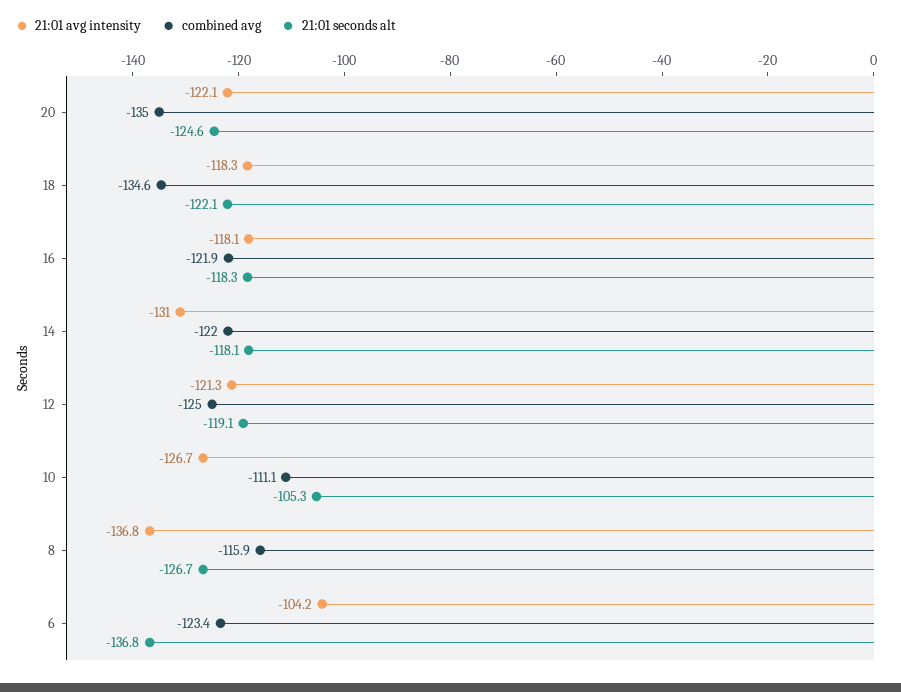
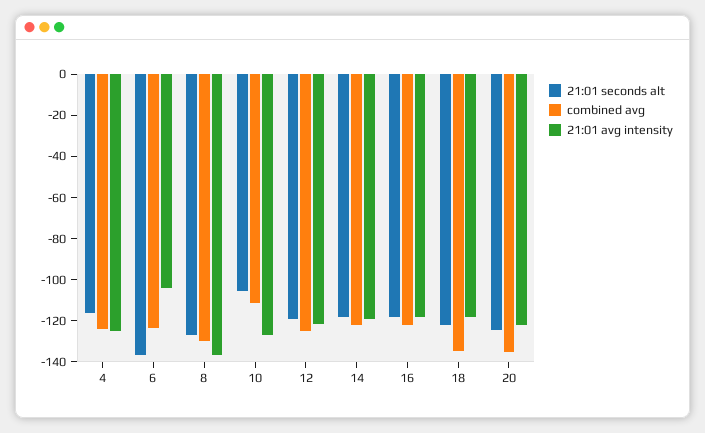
21:01 avg intensity, 14: -131 -> -120
combined avg, 8: -115.9 -> -130
21:01 seconds alt, 4: none -> -115
combined avg, 4: none -> -125
21:01 avg intensity, 4: none -> -125

